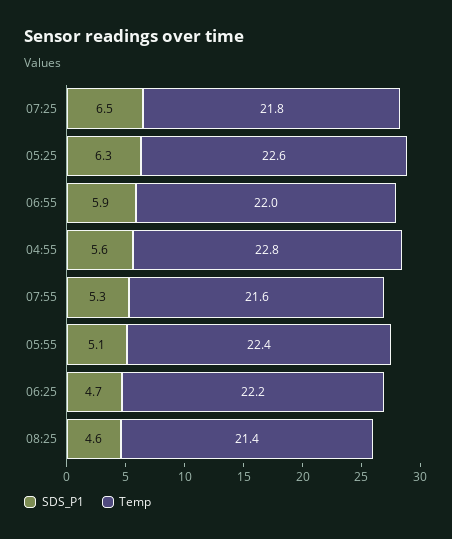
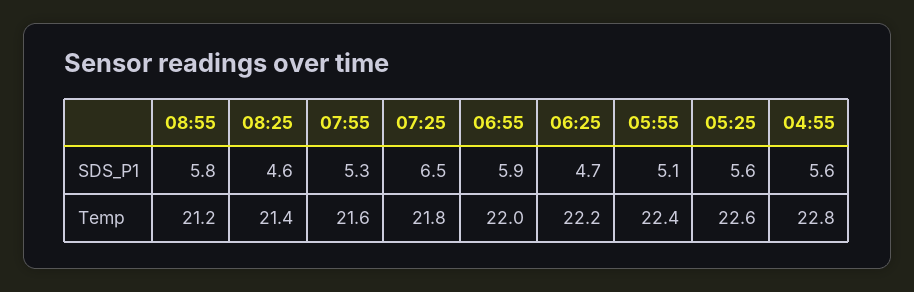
SDS_P1, 05:25: 6.3 -> 5.6
SDS_P1, 08:55: none -> 5.8
Temp, 08:55: none -> 21.2

